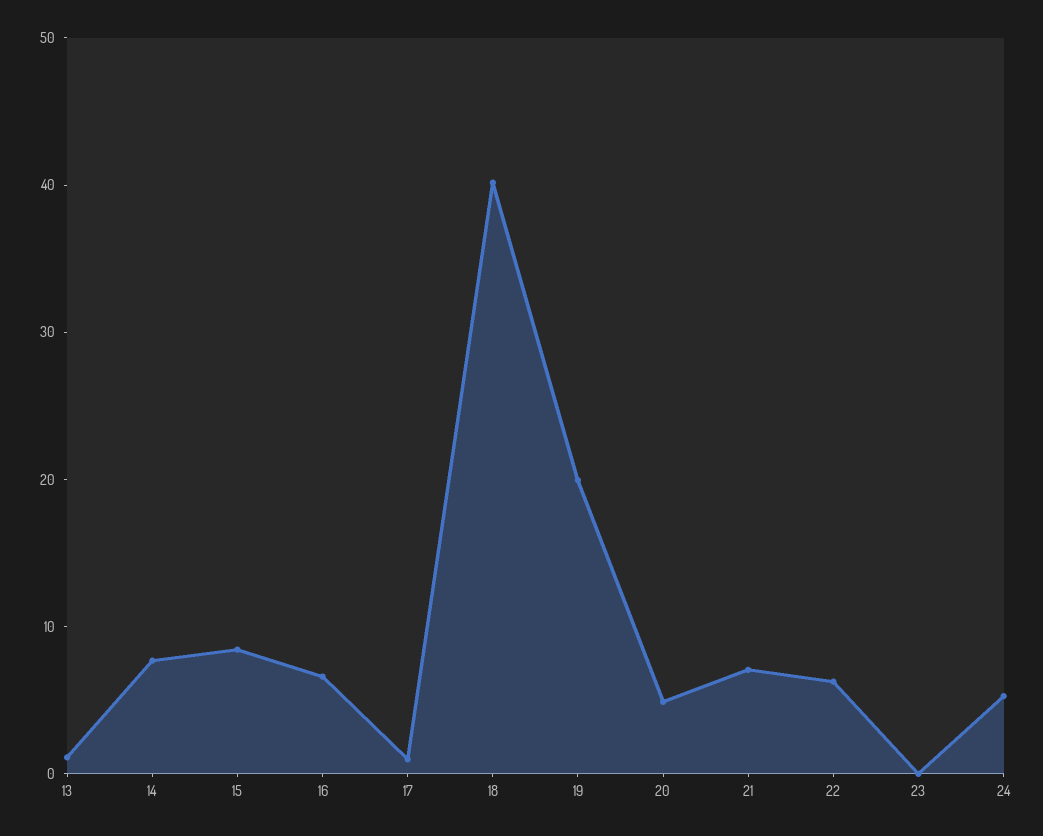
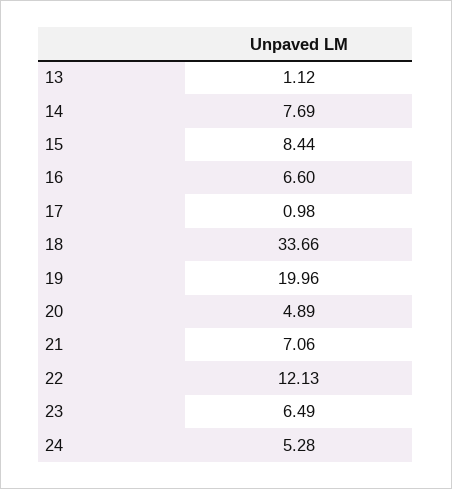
18: 40 -> 33.66
22: 6 -> 12.13
23: 0 -> 6.49

